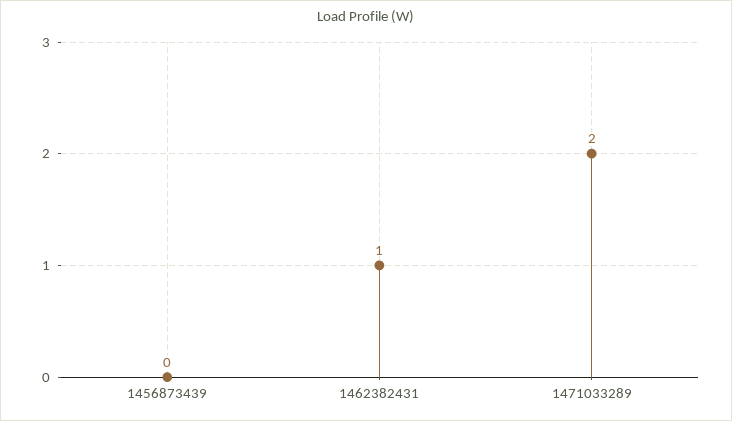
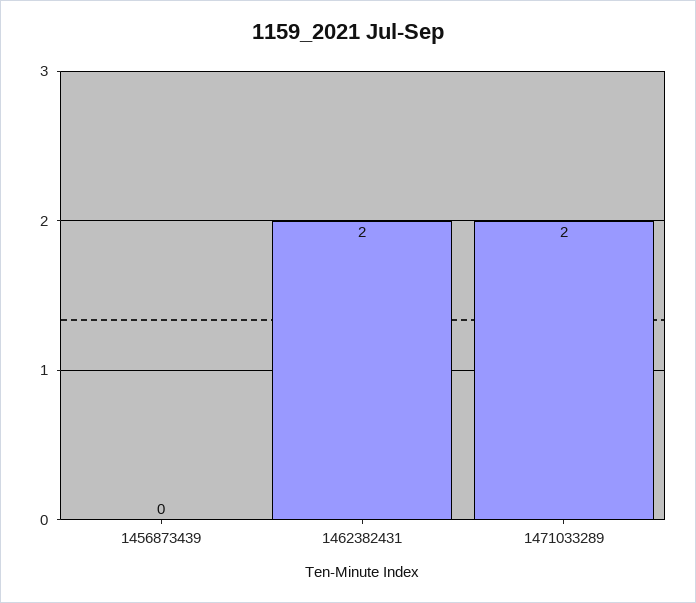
1462382431: 1 -> 2

